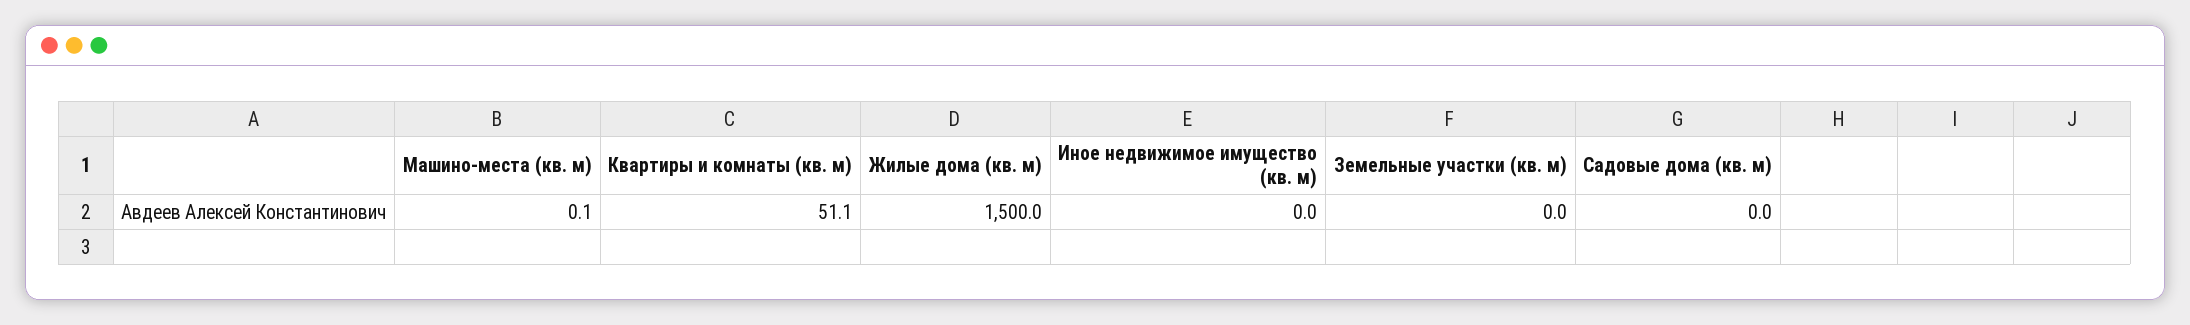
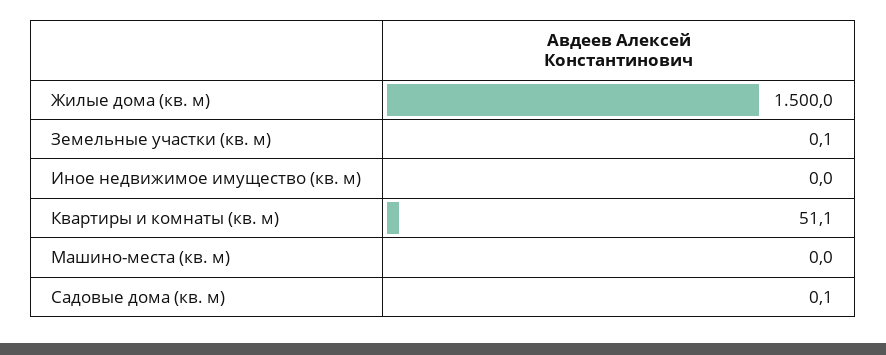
Машино-места (кв. м): 0.1 -> 0
Земельные участки (кв. м): 0 -> 0.1
Садовые дома (кв. м): 0 -> 0.1

